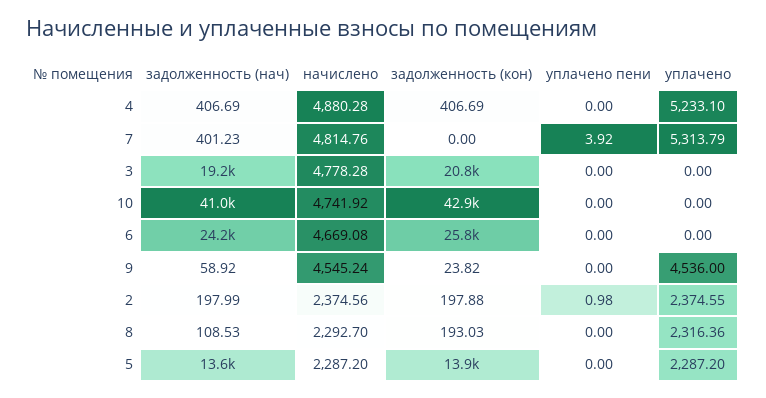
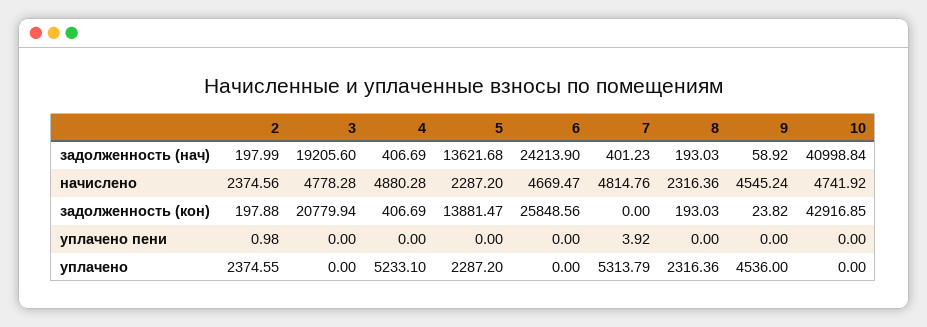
начислено, 6: 4669.08 -> 4669.47
задолженность (нач), 8: 108.53 -> 193.03
начислено, 8: 2292.7 -> 2316.36

